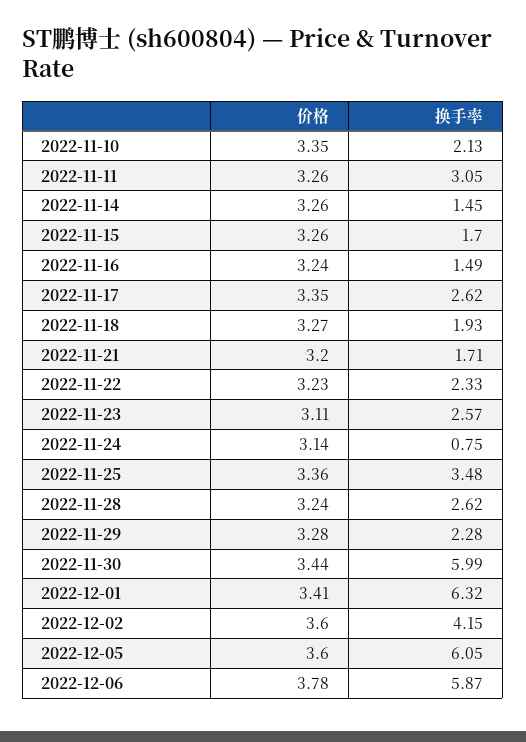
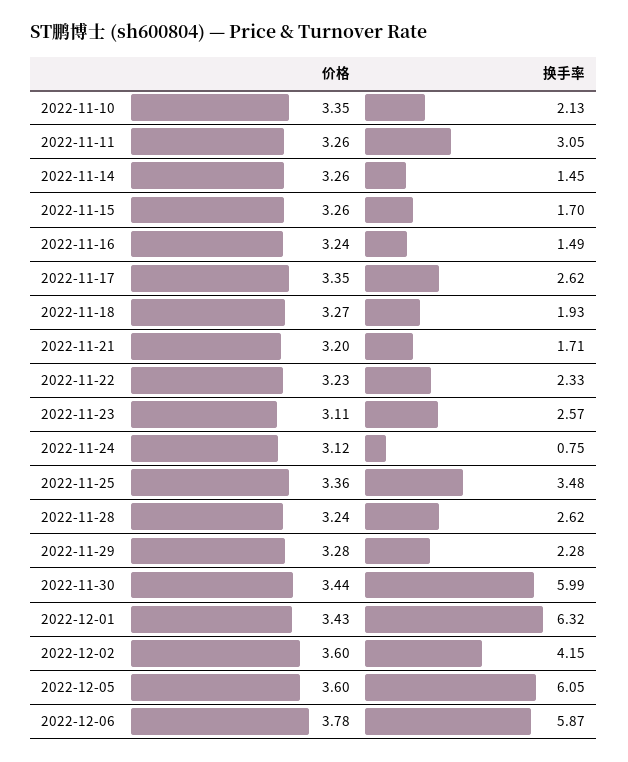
价格, 2022-11-24: 3.14 -> 3.12
价格, 2022-12-01: 3.41 -> 3.43

